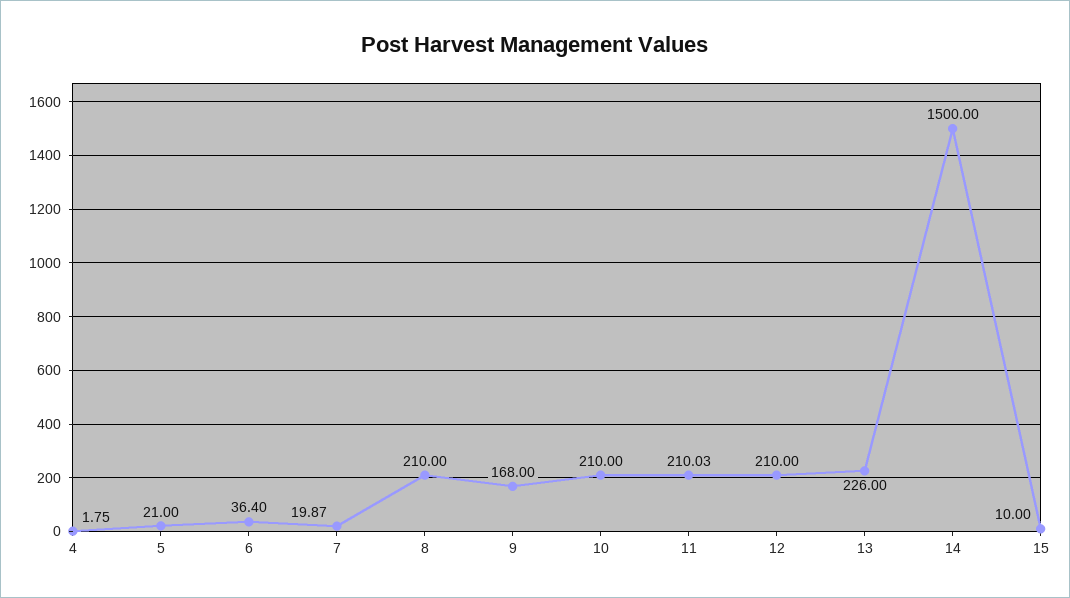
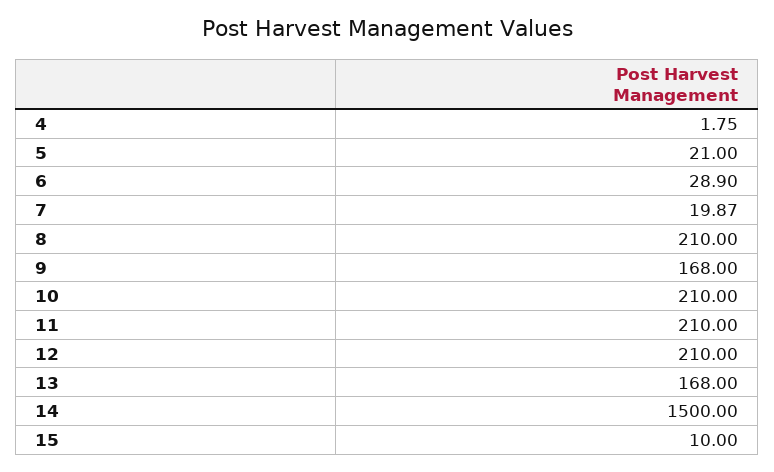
6: 36.4 -> 28.9
11: 210.03 -> 210
13: 226 -> 168

